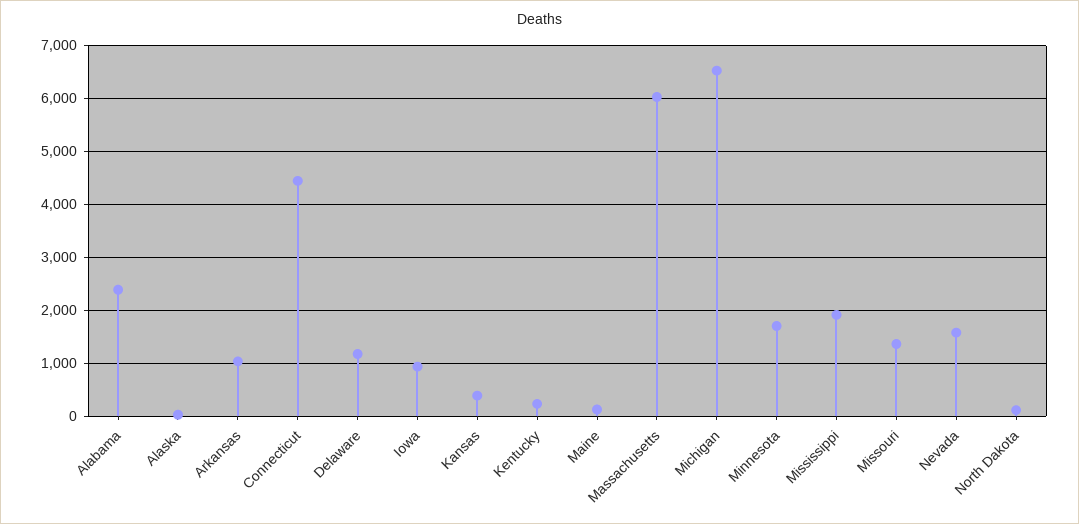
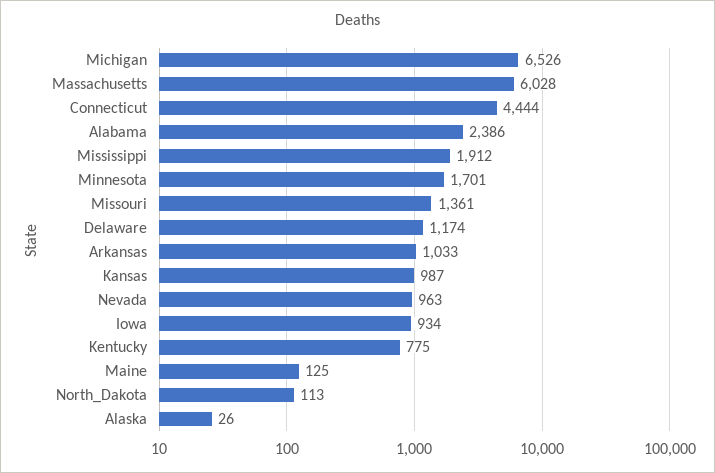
Kansas: 400 -> 987
Kentucky: 200 -> 775
Nevada: 1600 -> 963

